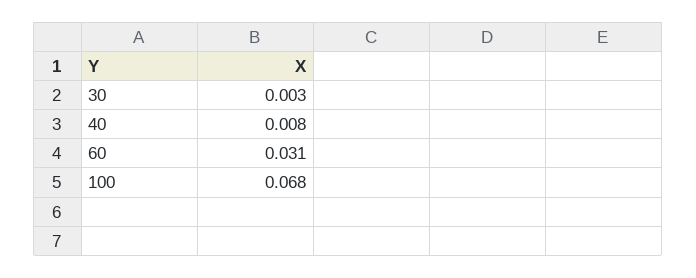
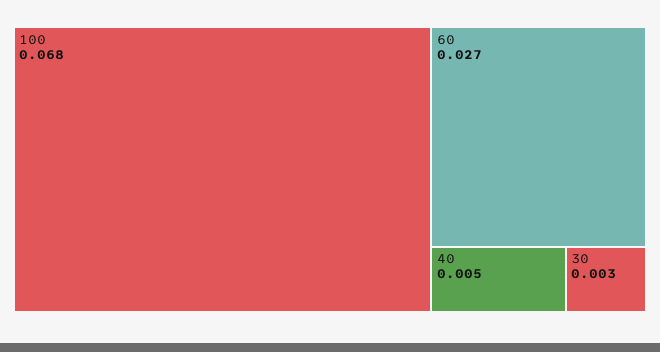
40: 0.008 -> 0.005
60: 0.031 -> 0.027

